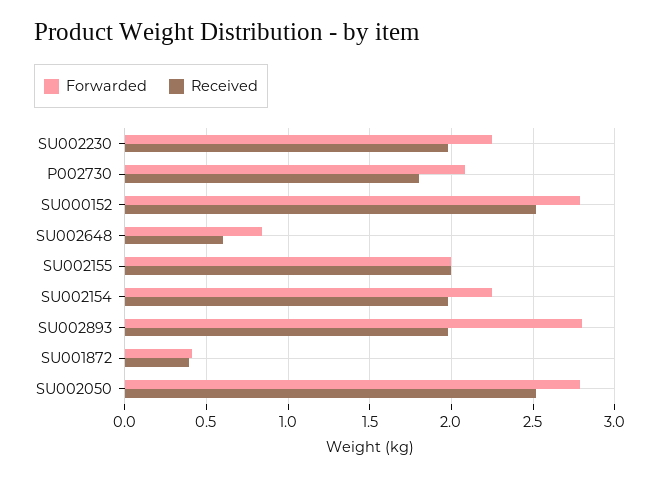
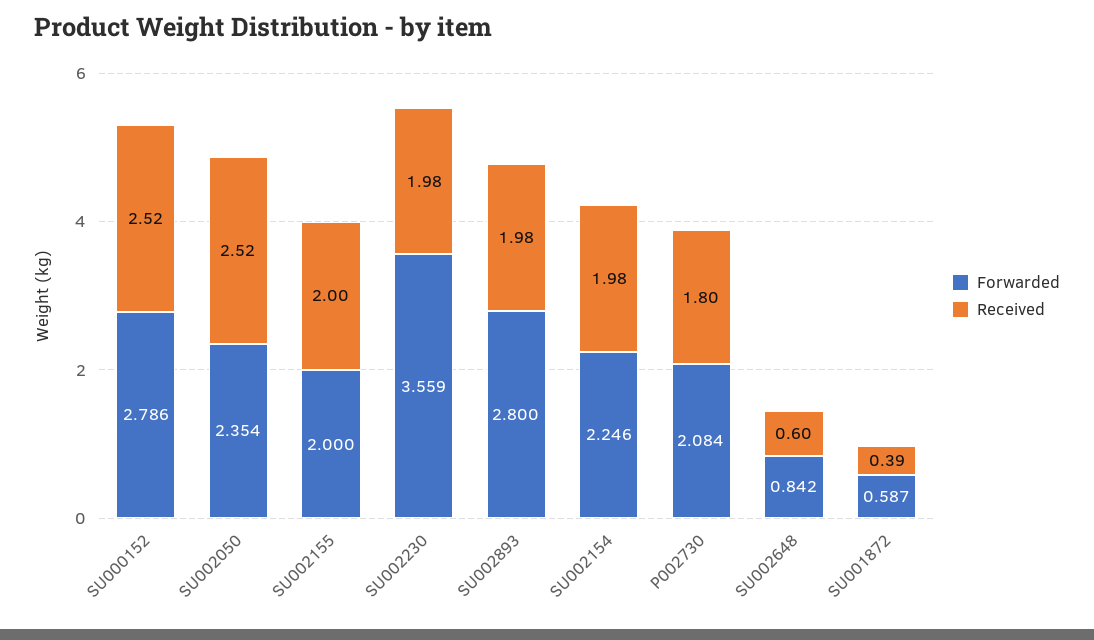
Forwarded, SU002230: 2.25 -> 3.559
Forwarded, SU001872: 0.4 -> 0.587
Forwarded, SU002050: 2.8 -> 2.354

